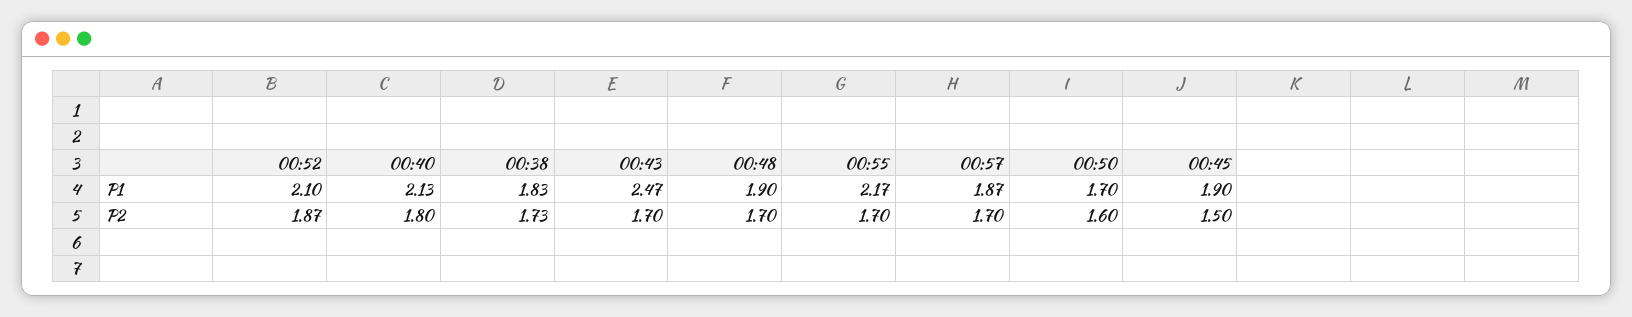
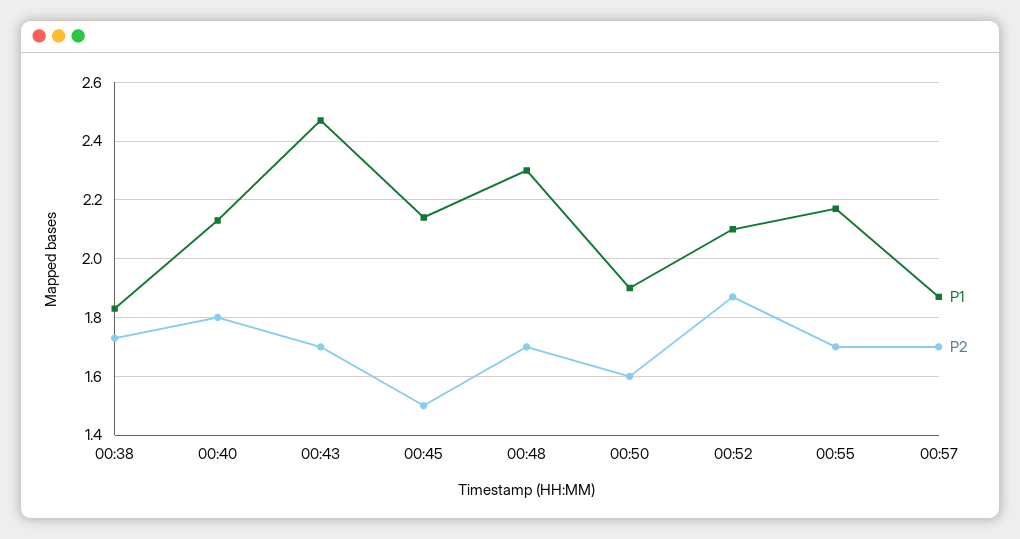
P1, 00:48: 1.9 -> 2.3
P1, 00:50: 1.7 -> 1.9
P1, 00:45: 1.9 -> 2.15

